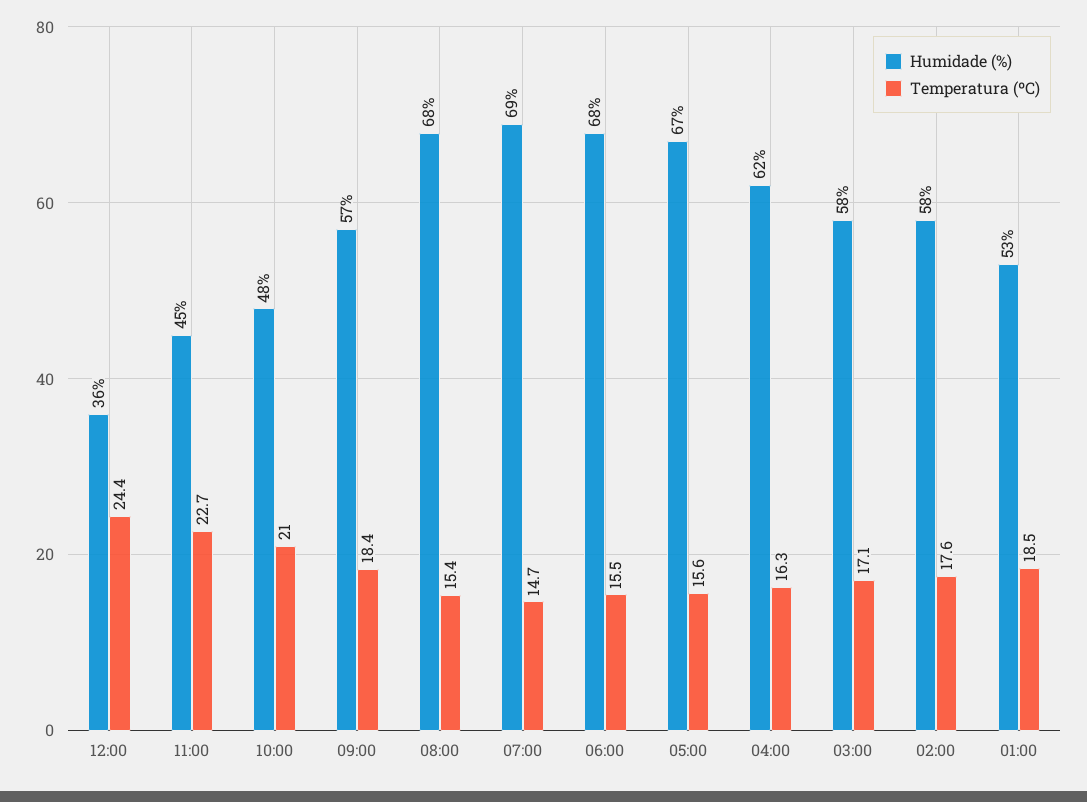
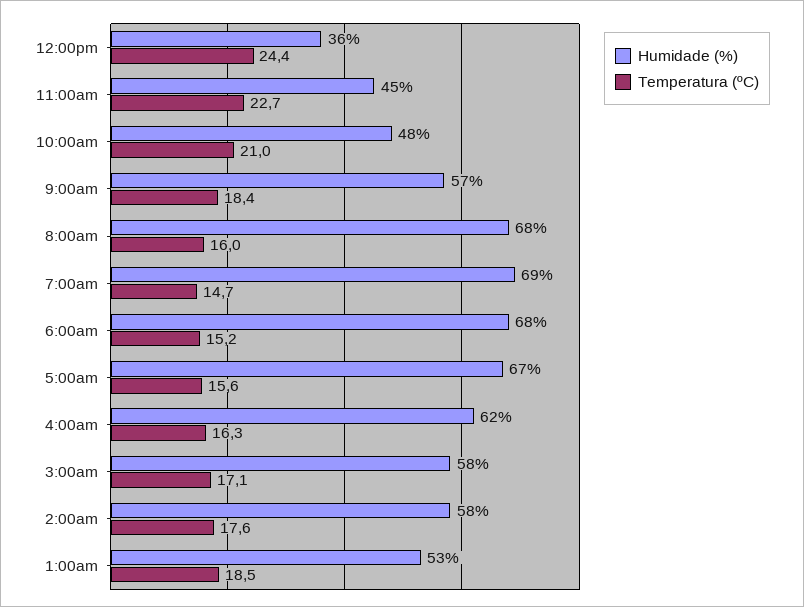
Temperatura (ºC), 08:00: 15.4 -> 16
Temperatura (ºC), 06:00: 15.5 -> 15.2

